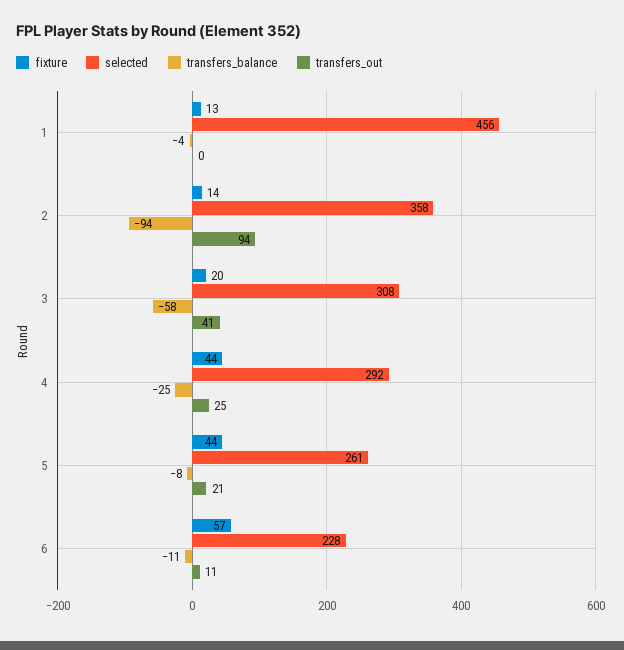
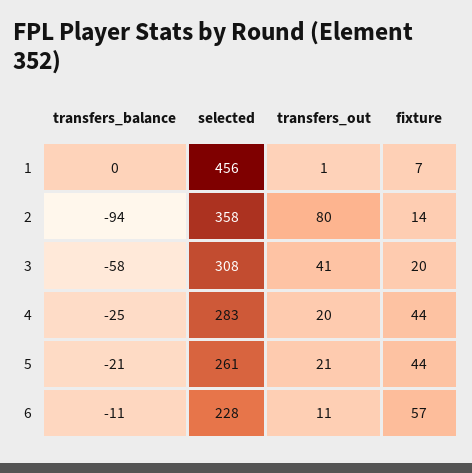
fixture, 1: 13 -> 7
transfers_balance, 1: -4 -> 0
transfers_out, 1: 0 -> 1
transfers_out, 2: 94 -> 80
selected, 4: 292 -> 283
transfers_out, 4: 25 -> 20
transfers_balance, 5: -8 -> -21

